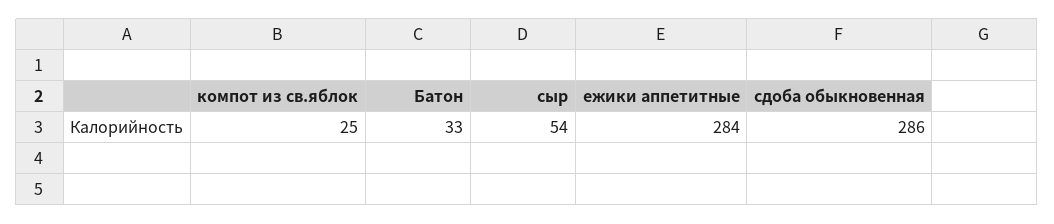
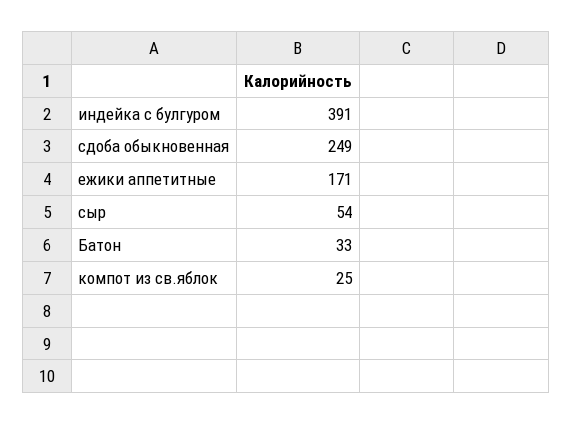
ежики аппетитные: 284 -> 171
сдоба обыкновенная: 286 -> 249
индейка с булгуром: none -> 391

